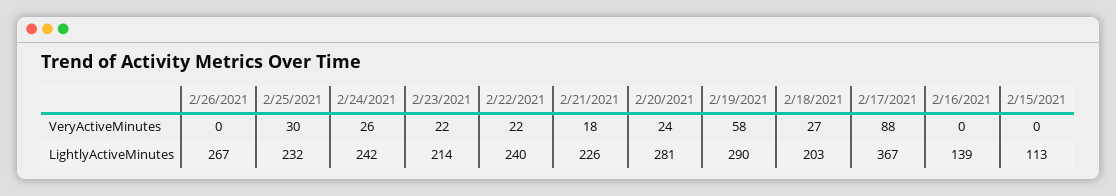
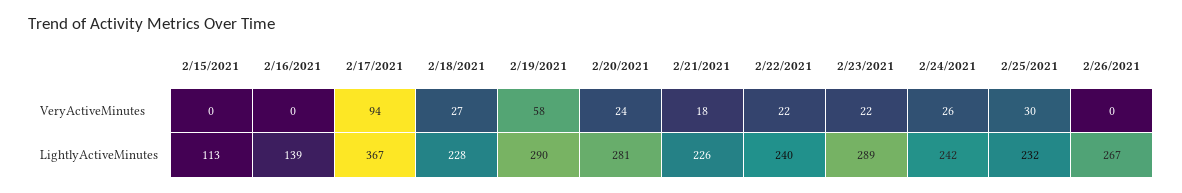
2/17/2021, VeryActiveMinutes: 88 -> 94
2/23/2021, LightlyActiveMinutes: 214 -> 289
2/18/2021, LightlyActiveMinutes: 203 -> 228

